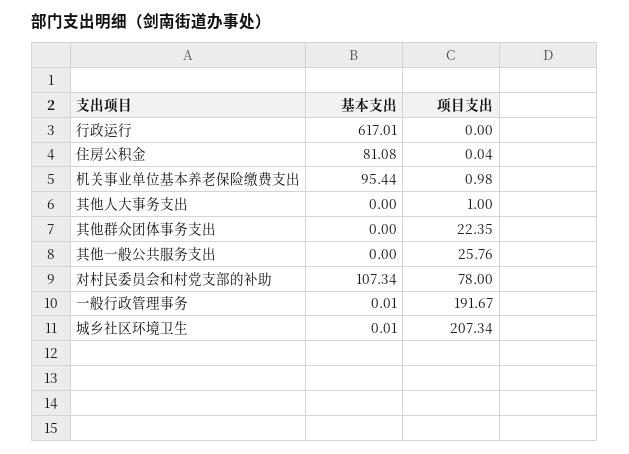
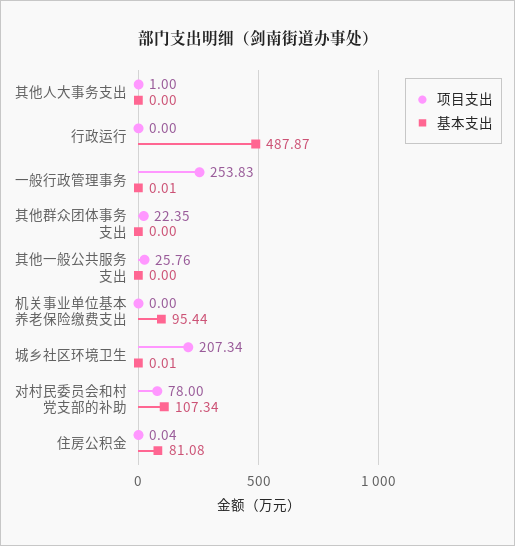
基本支出, 行政运行: 617.01 -> 487.87
项目支出, 机关事业单位基本养老保险缴费支出: 0.98 -> 0
项目支出, 一般行政管理事务: 191.67 -> 253.83

